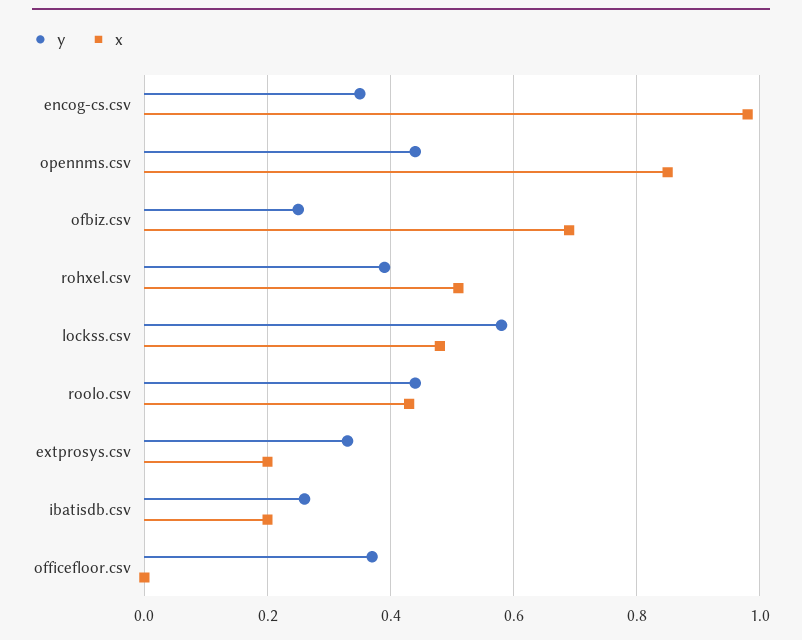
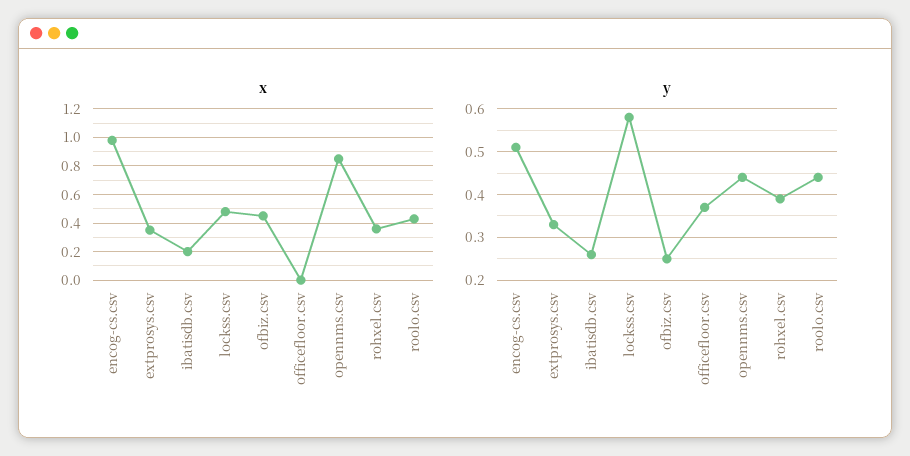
y, encog-cs.csv: 0.35 -> 0.5
x, ofbiz.csv: 0.7 -> 0.45
x, rohxel.csv: 0.5 -> 0.35
x, extprosys.csv: 0.2 -> 0.35

